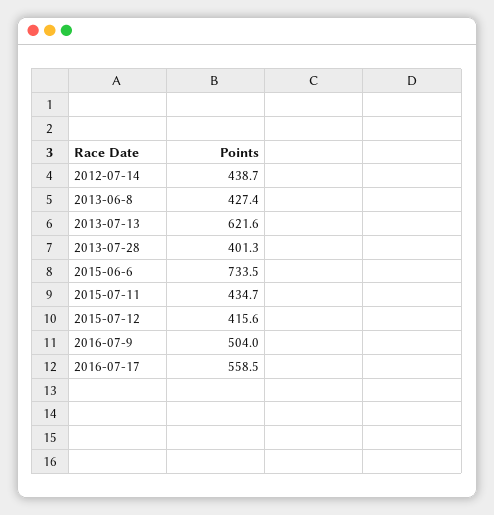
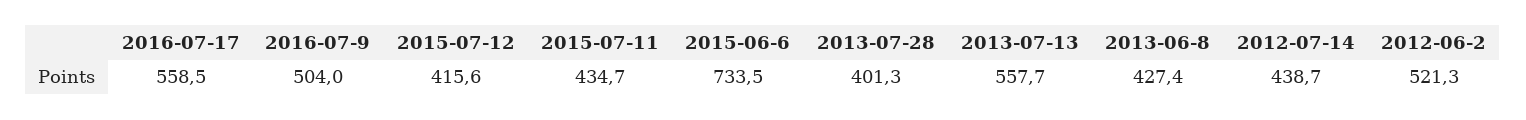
2013-07-13: 621.6 -> 557.7
2012-06-2: none -> 521.3

